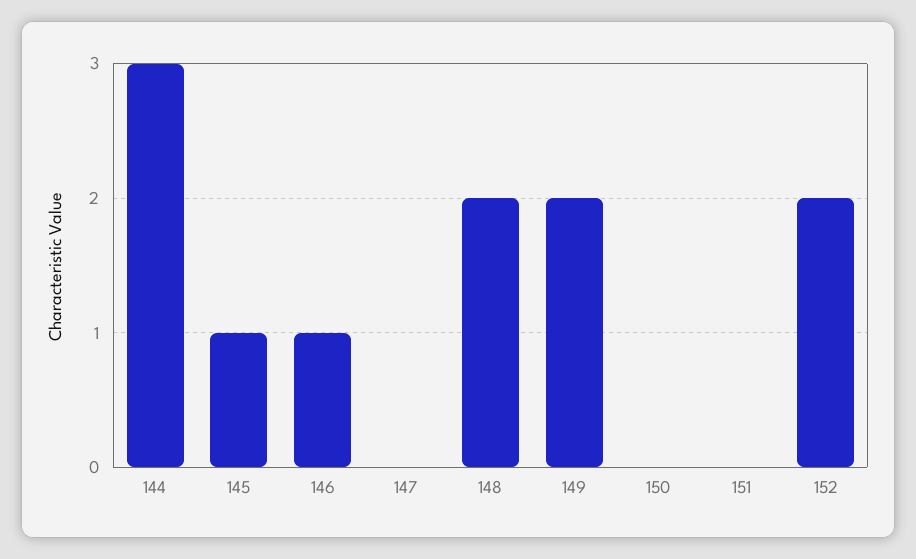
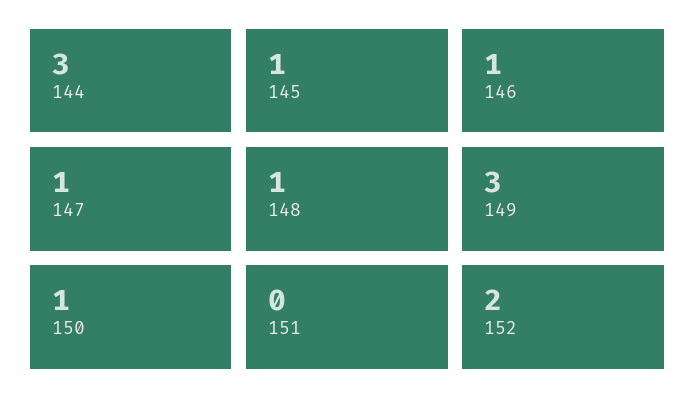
147: 0 -> 1
148: 2 -> 1
149: 2 -> 3
150: 0 -> 1

